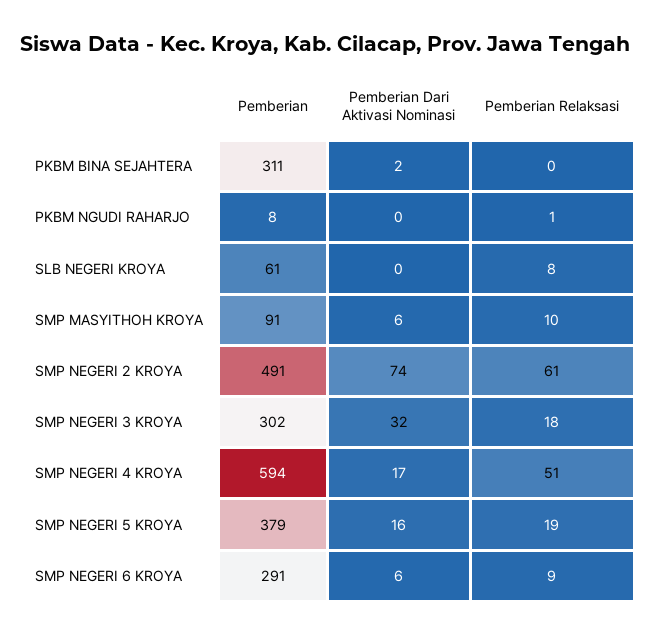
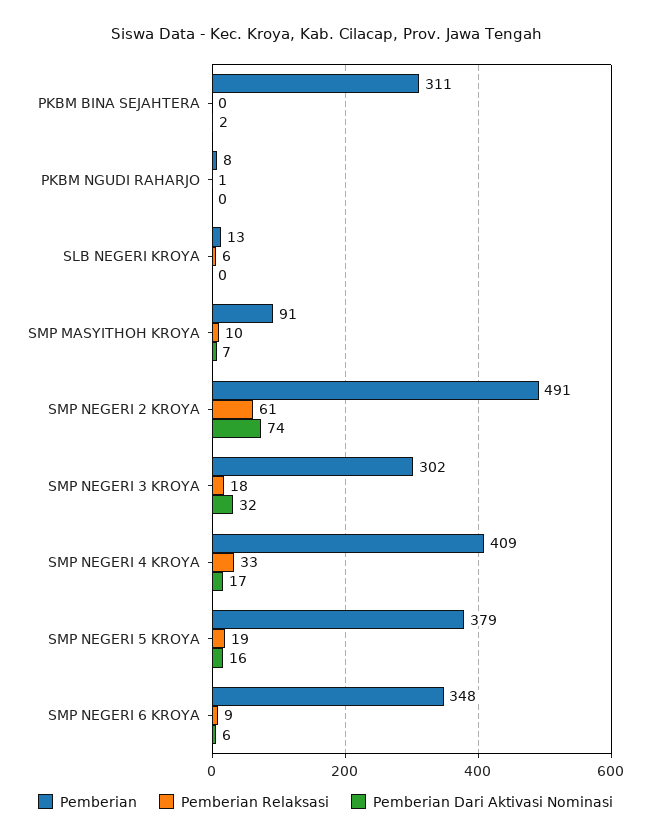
Pemberian, SLB NEGERI KROYA: 61 -> 13
Pemberian Relaksasi, SLB NEGERI KROYA: 8 -> 6
Pemberian Dari Aktivasi Nominasi, SMP MASYITHOH KROYA: 6 -> 7
Pemberian, SMP NEGERI 4 KROYA: 594 -> 409
Pemberian Relaksasi, SMP NEGERI 4 KROYA: 51 -> 33
Pemberian, SMP NEGERI 6 KROYA: 291 -> 348

